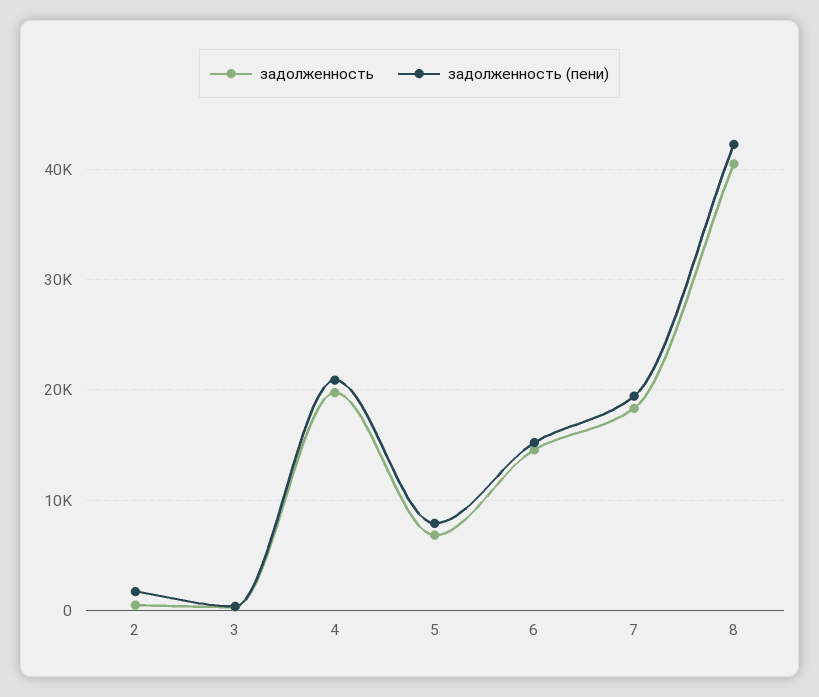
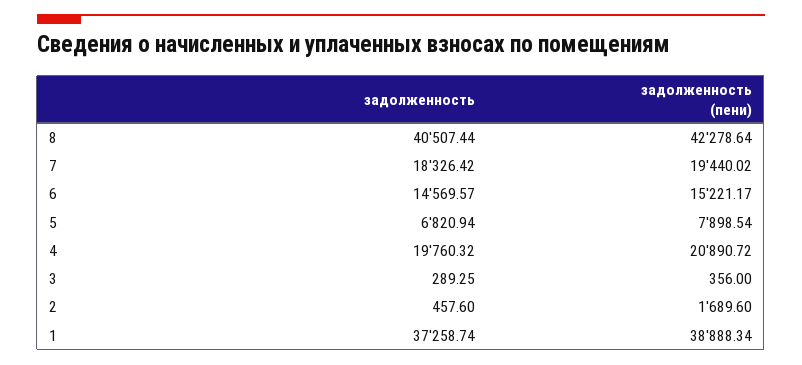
задолженность, 1: none -> 37258.74
задолженность (пени), 1: none -> 38888.34

